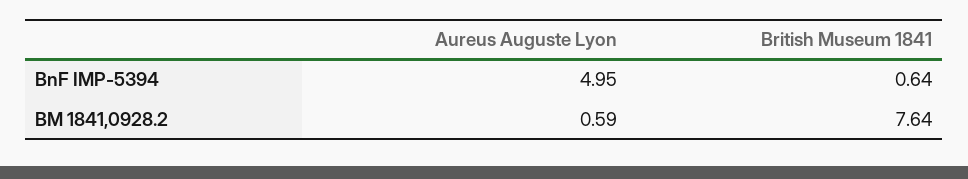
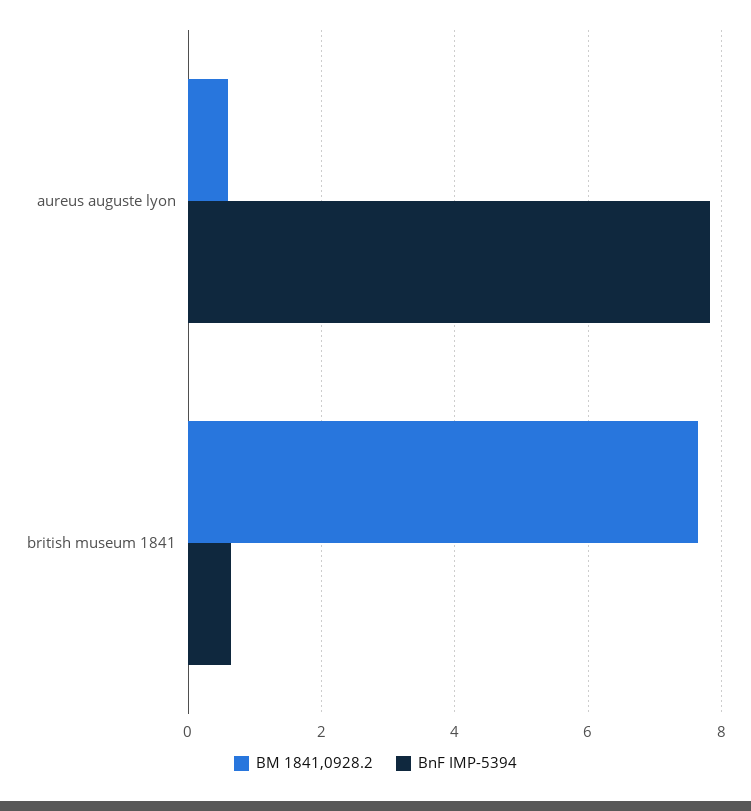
BnF IMP-5394, Aureus Auguste Lyon: 4.95 -> 7.8

